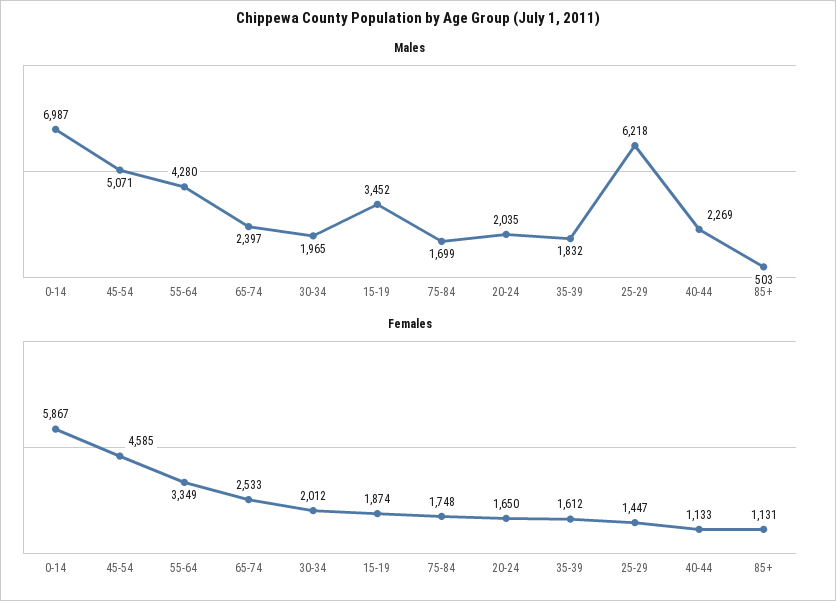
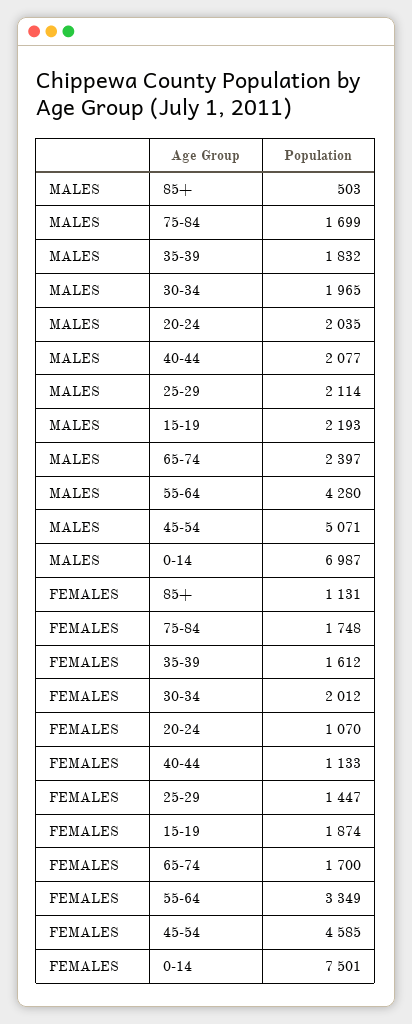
Males, 15-19: 3452 -> 2193
Males, 25-29: 6218 -> 2114
Males, 40-44: 2269 -> 2077
Females, 0-14: 5867 -> 7501
Females, 65-74: 2533 -> 1700
Females, 20-24: 1650 -> 1070

